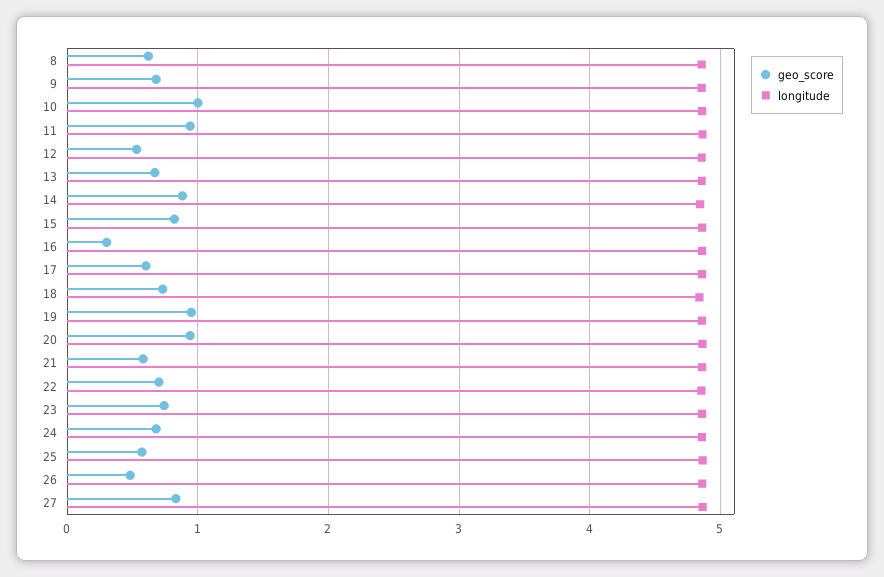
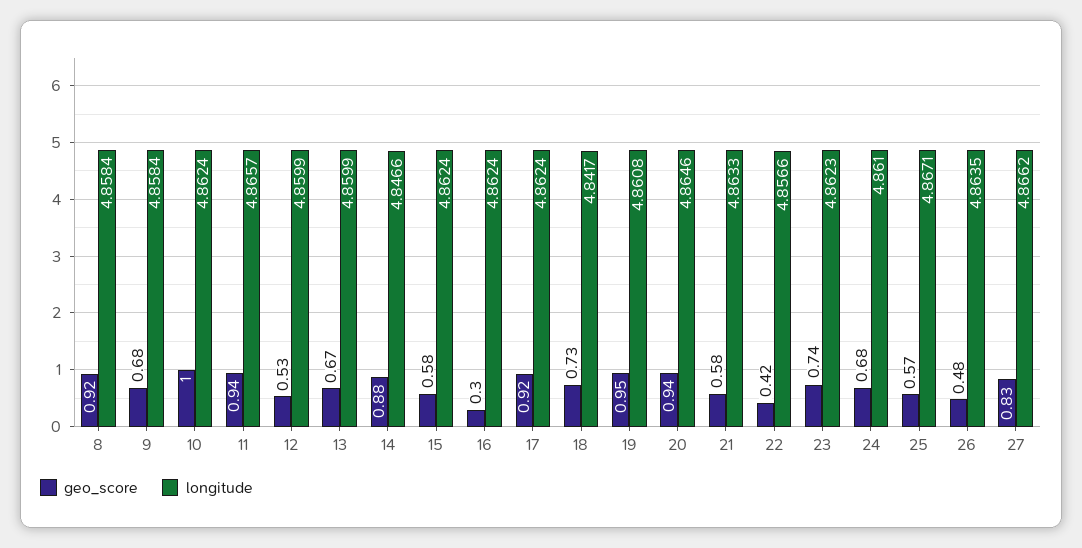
geo_score, 8: 0.6 -> 0.92
geo_score, 15: 0.8 -> 0.58
geo_score, 17: 0.6 -> 0.92
geo_score, 22: 0.7 -> 0.42

